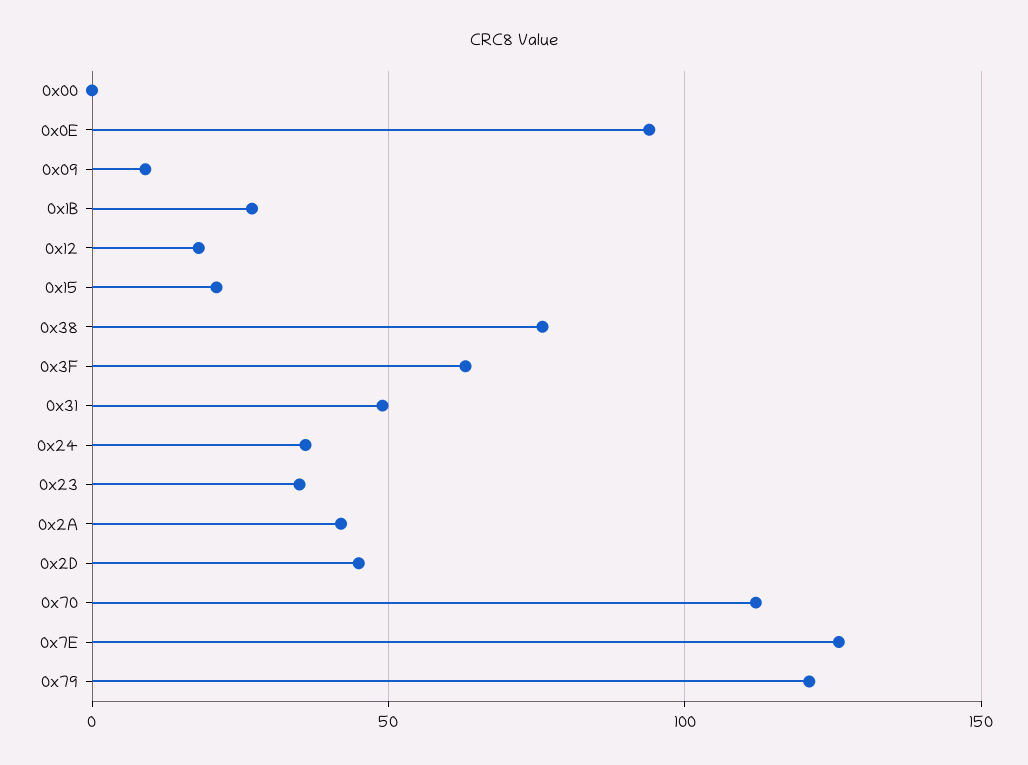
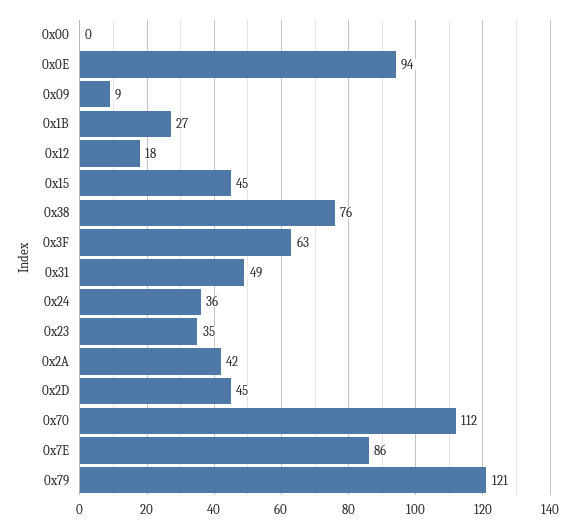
0x15: 20 -> 45
0x7E: 125 -> 86

